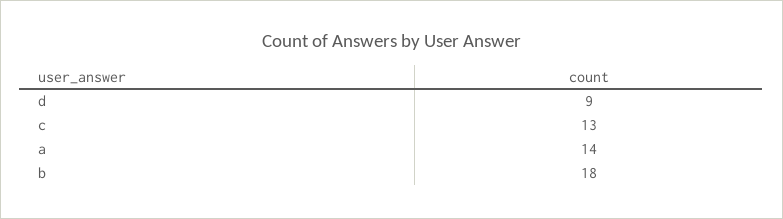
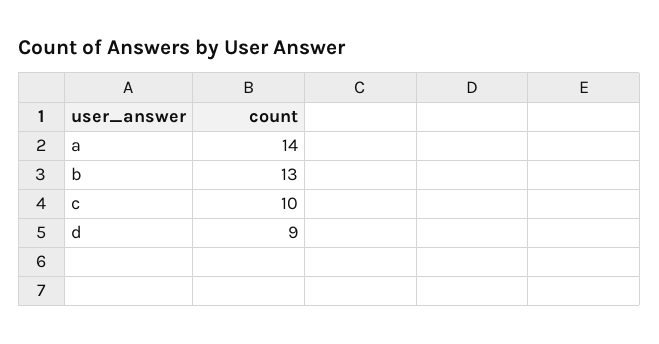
c: 13 -> 10
b: 18 -> 13

